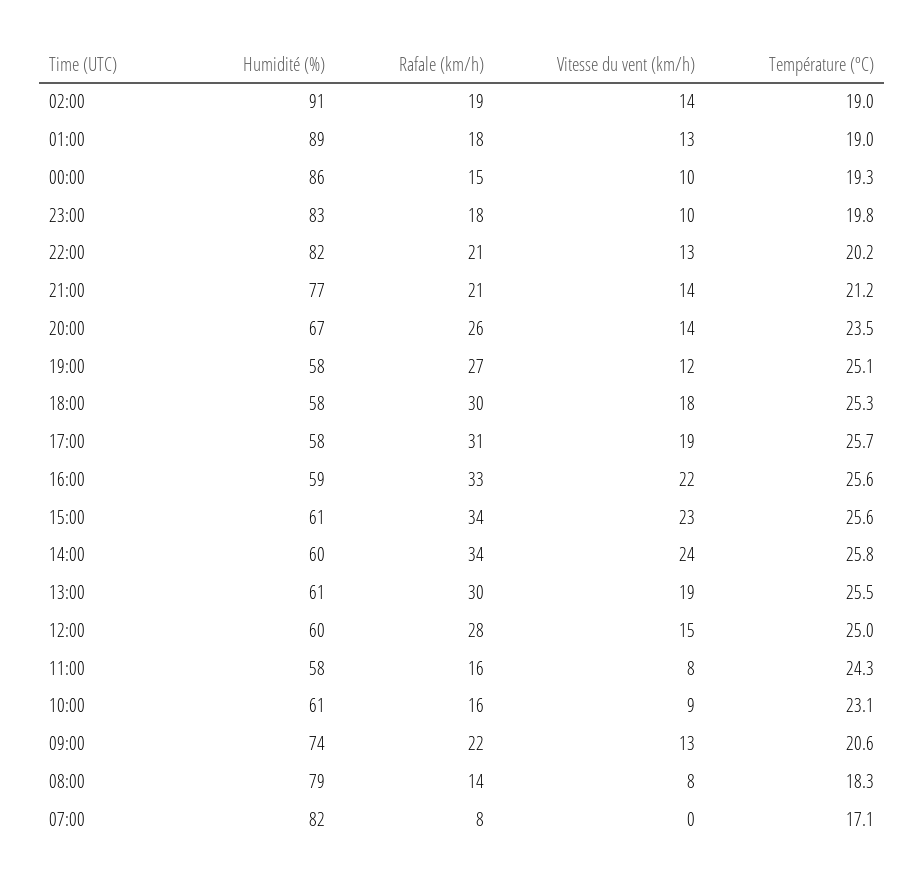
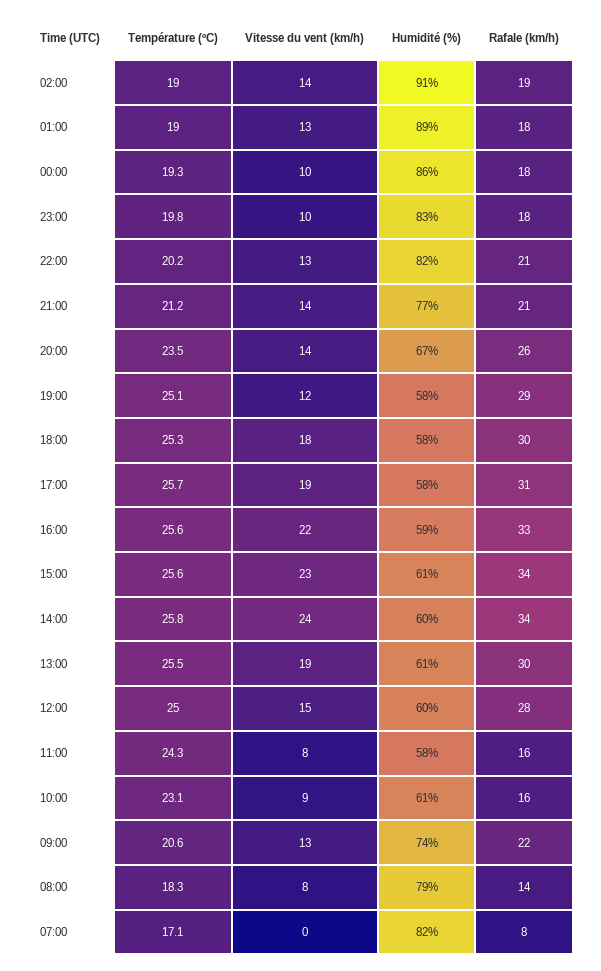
Rafale (km/h), 00:00: 15 -> 18
Rafale (km/h), 19:00: 27 -> 29

